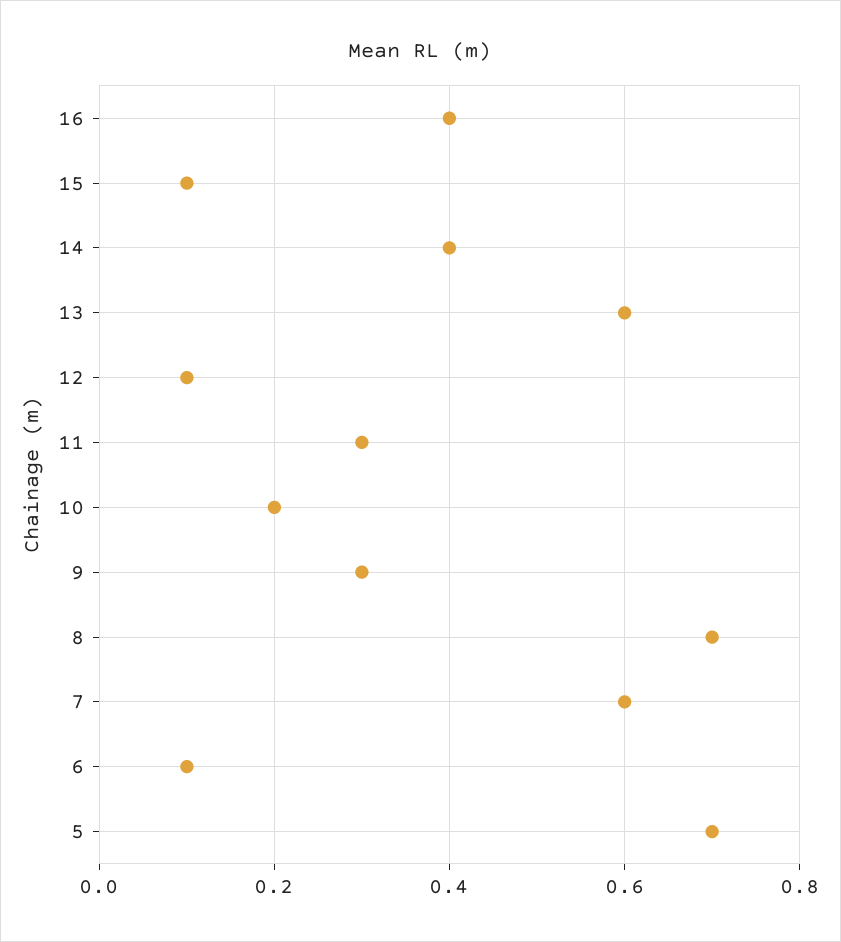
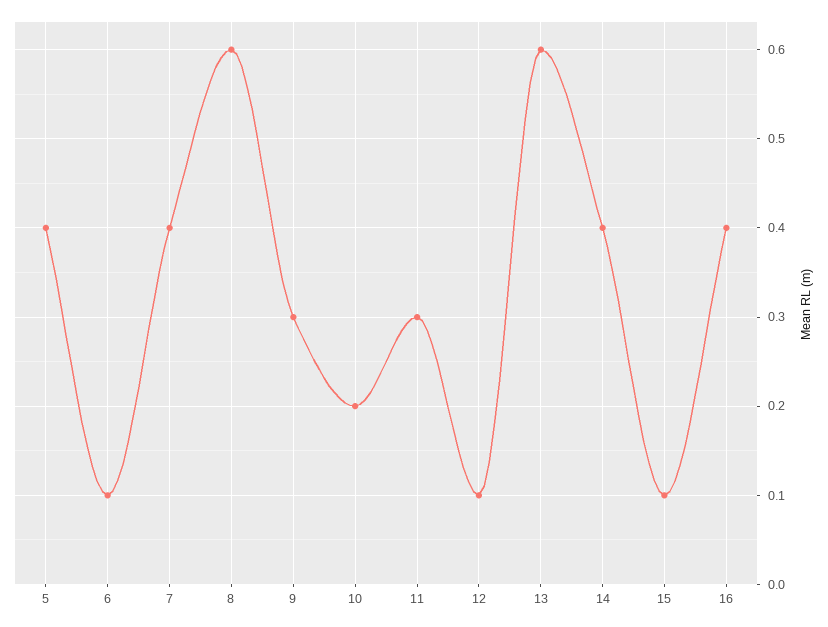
8: 0.7 -> 0.6
7: 0.6 -> 0.4
5: 0.7 -> 0.4

